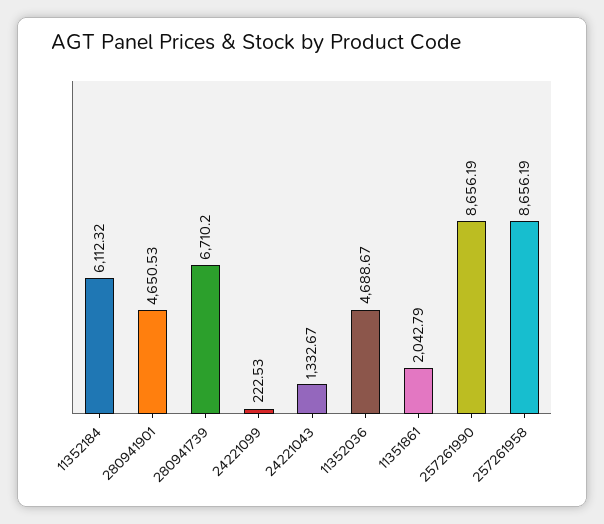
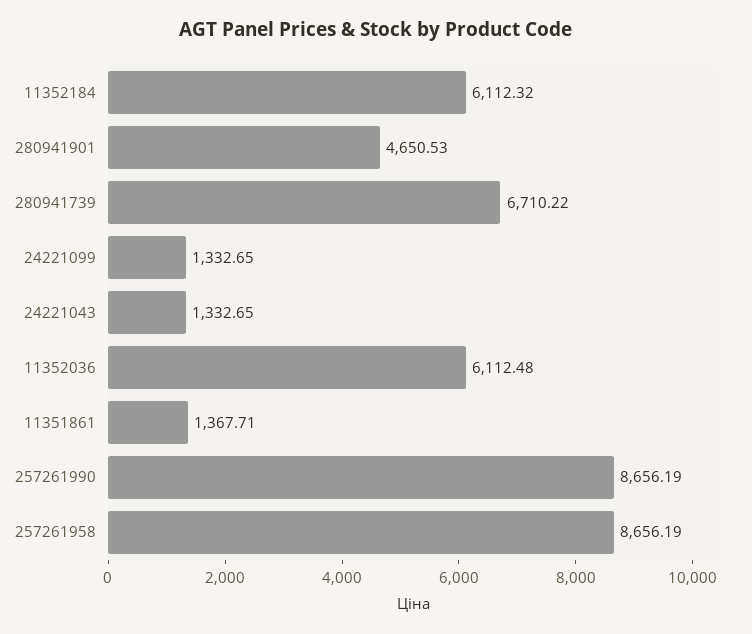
280941739: 6710.2 -> 6710.22
24221099: 222.53 -> 1332.65
24221043: 1332.67 -> 1332.65
11352036: 4688.67 -> 6112.48
11351861: 2042.79 -> 1367.71

